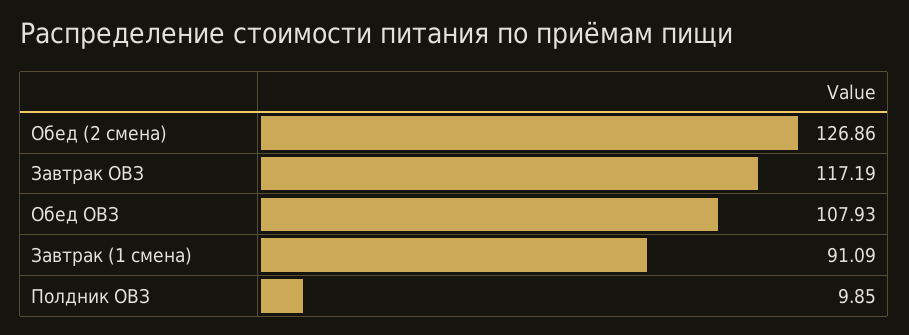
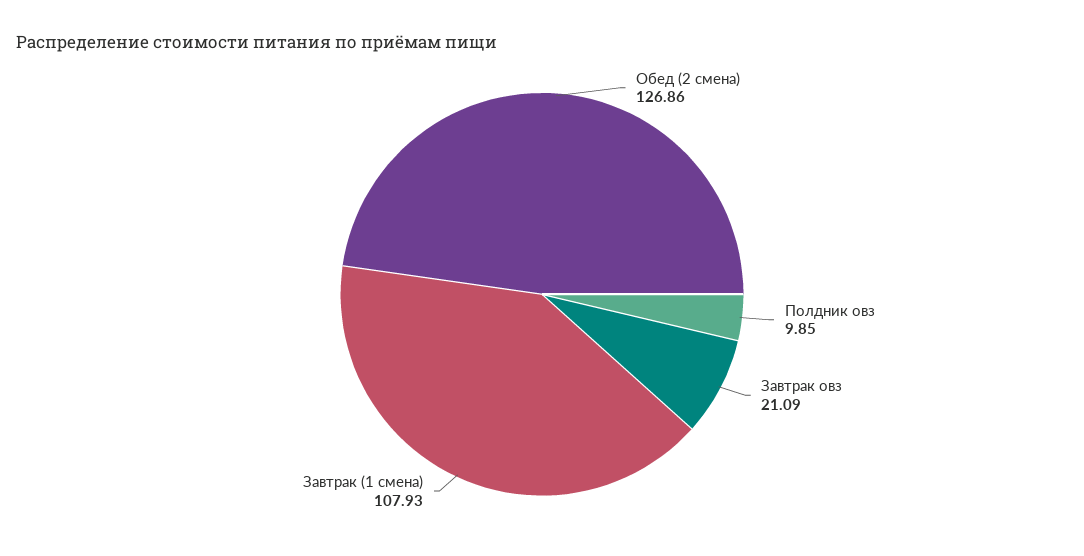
Завтрак ОВЗ: 117.19 -> 21.09
Обед ОВЗ: 107.93 -> none
Завтрак (1 смена): 91.09 -> 107.93

